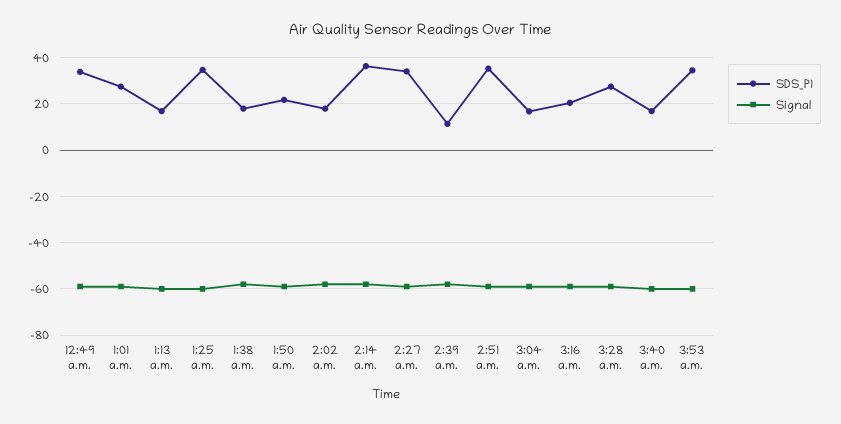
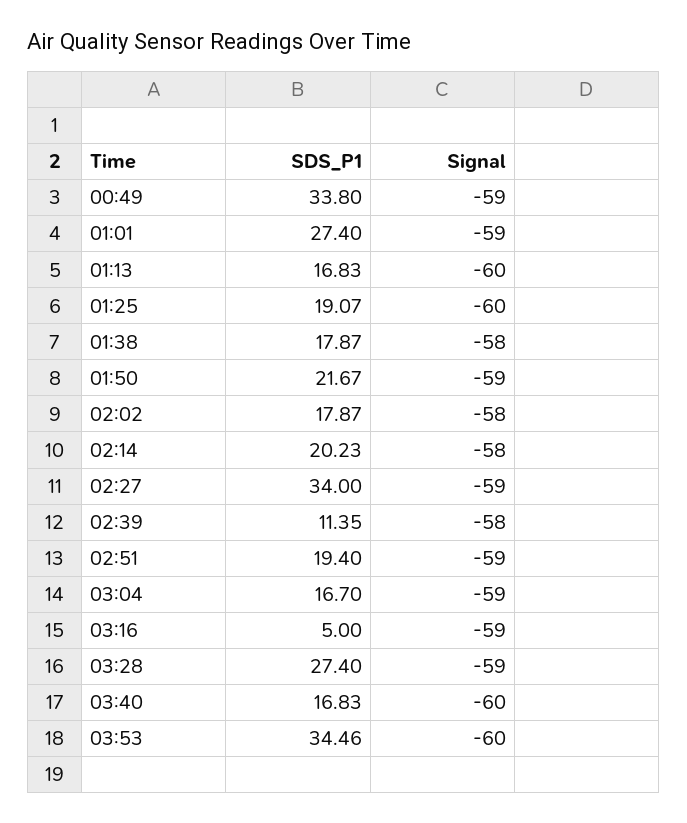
SDS_P1, 1:25 a.m.: 35 -> 19.07
SDS_P1, 2:14 a.m.: 35 -> 20.23
SDS_P1, 2:51 a.m.: 35 -> 19.4
SDS_P1, 3:16 a.m.: 20 -> 5

